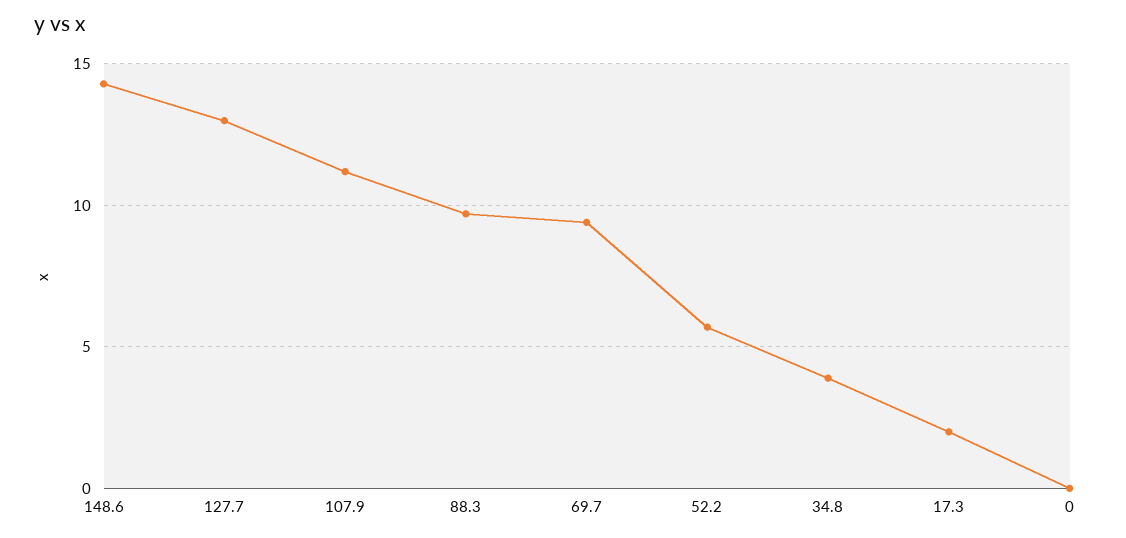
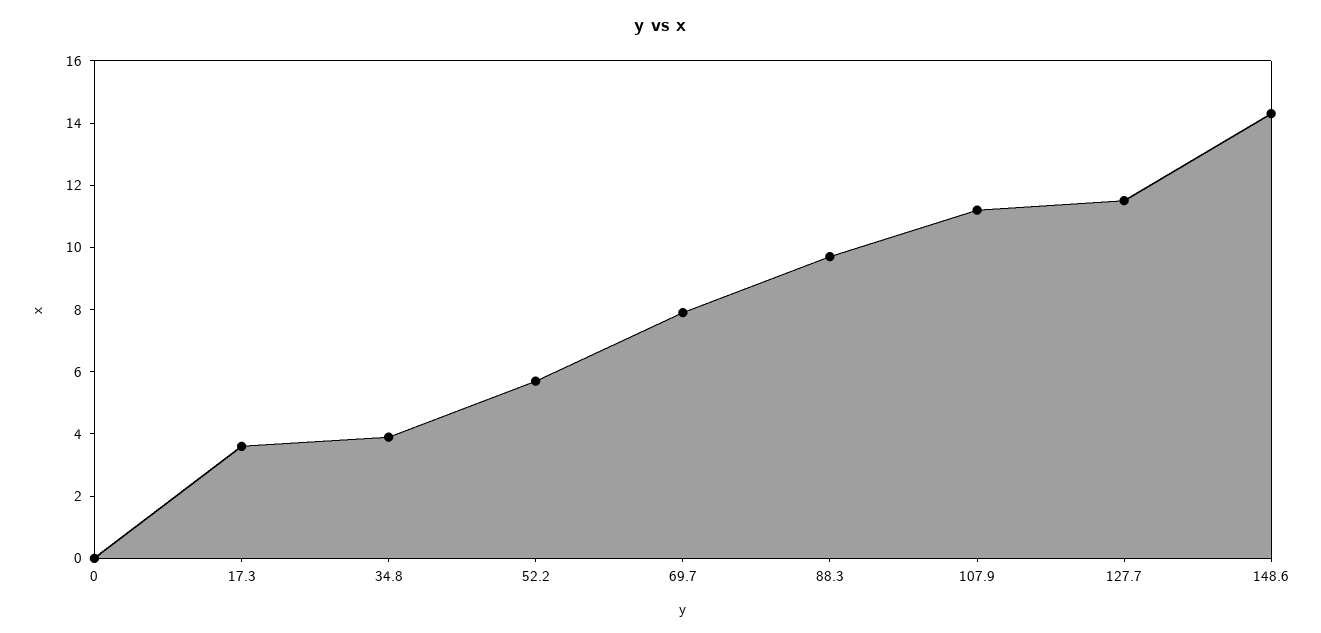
127.7: 13 -> 11.5
69.7: 9.5 -> 8
17.3: 2 -> 3.5

